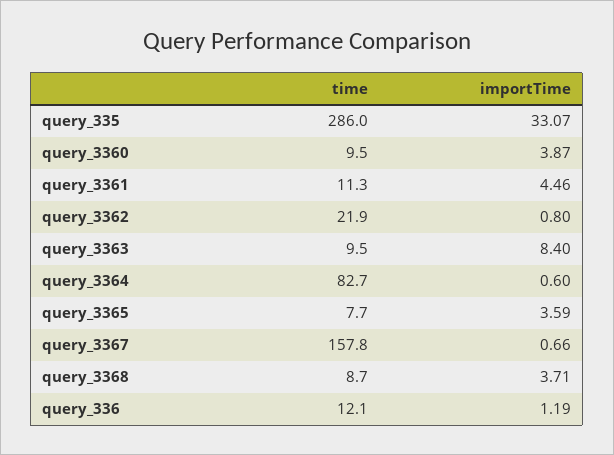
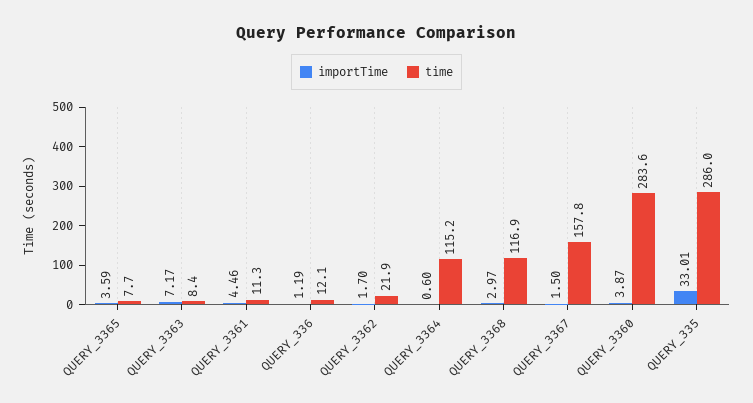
importTime, query_335: 33.07 -> 33.01
time, query_3360: 9.5 -> 283.6
importTime, query_3362: 0.8 -> 1.7
time, query_3363: 9.5 -> 8.4
importTime, query_3363: 8.4 -> 7.17
time, query_3364: 82.7 -> 115.2
importTime, query_3367: 0.66 -> 1.5
time, query_3368: 8.7 -> 116.9
importTime, query_3368: 3.71 -> 2.97

